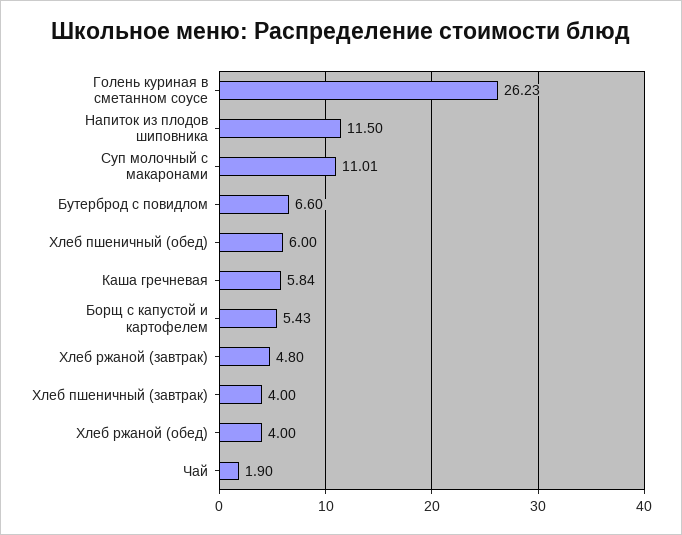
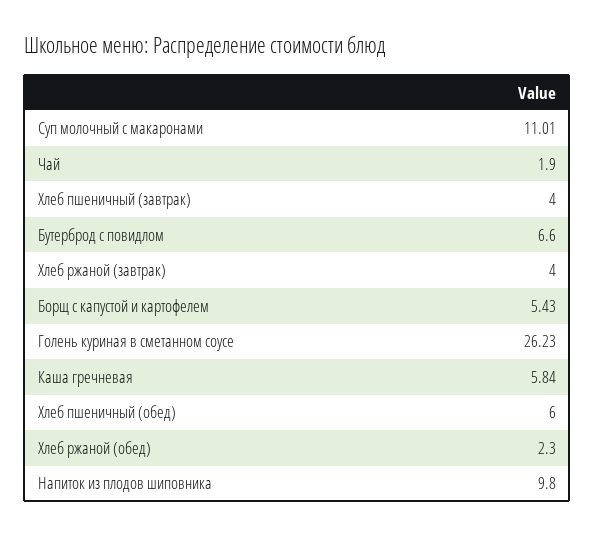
Напиток из плодов шиповника: 11.5 -> 9.8
Хлеб ржаной (завтрак): 4.8 -> 4
Хлеб ржаной (обед): 4 -> 2.3

